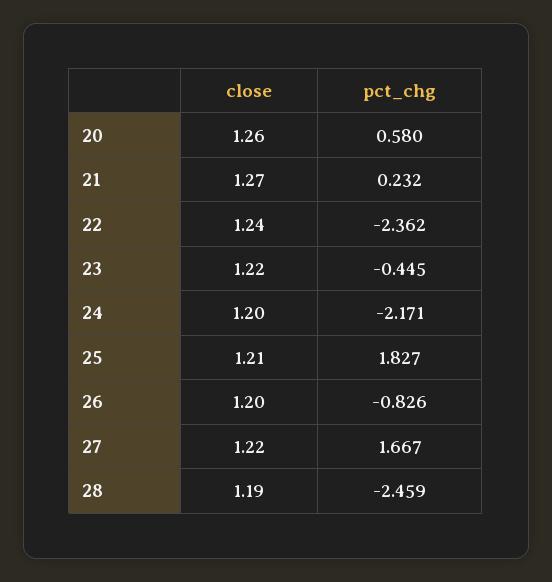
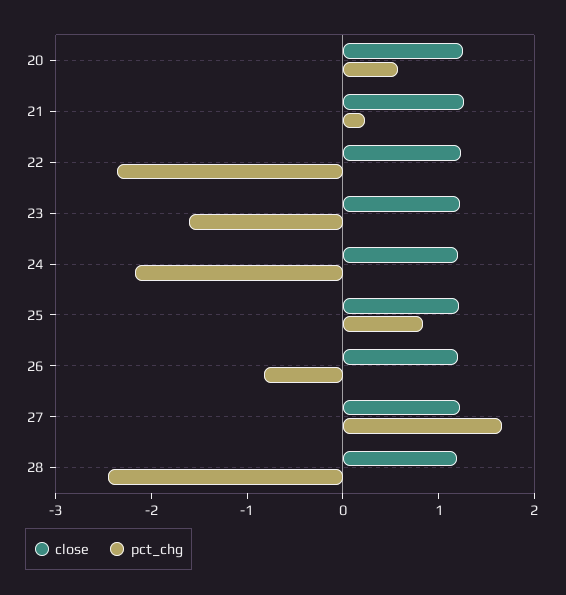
pct_chg, 23: -0.445 -> -1.6
pct_chg, 25: 1.827 -> 0.8

